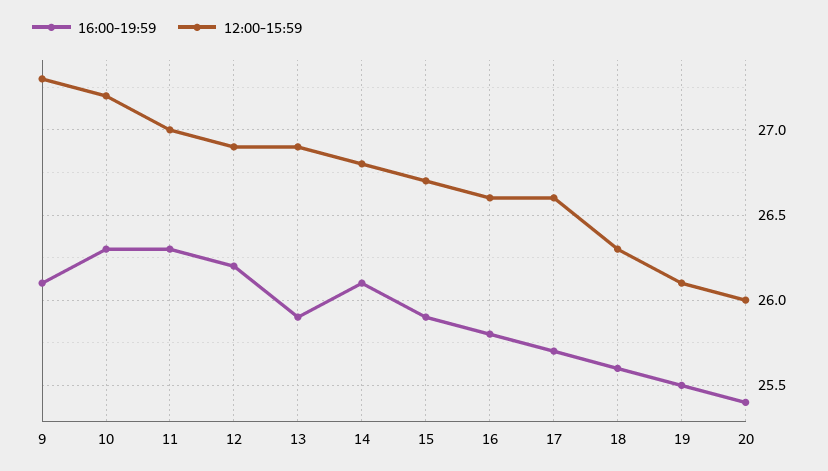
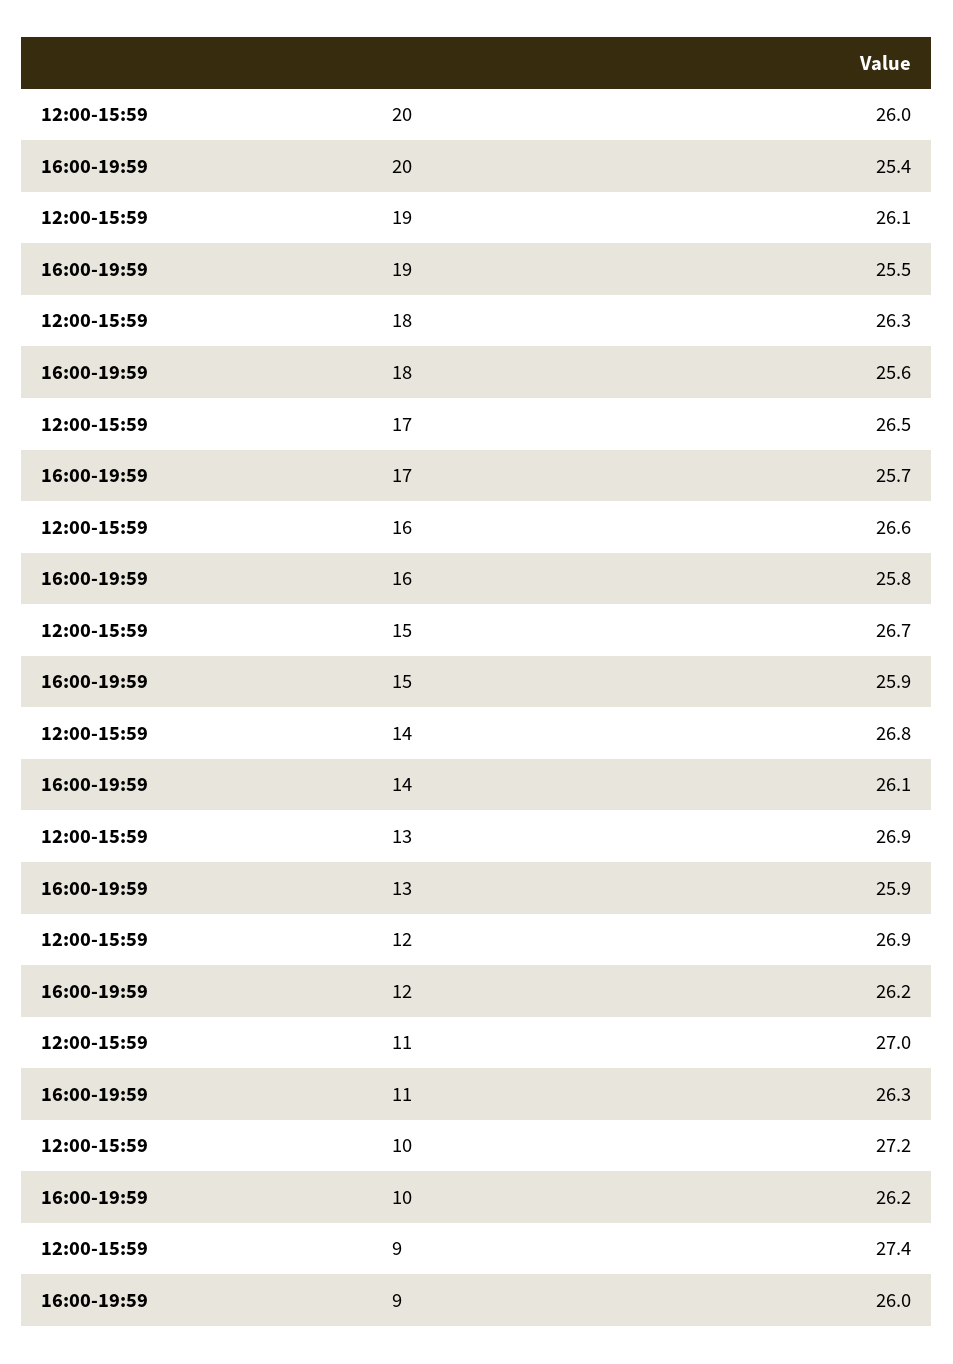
16:00-19:59, 9: 26.1 -> 26
12:00-15:59, 9: 27.3 -> 27.4
16:00-19:59, 10: 26.3 -> 26.2
12:00-15:59, 17: 26.6 -> 26.5

